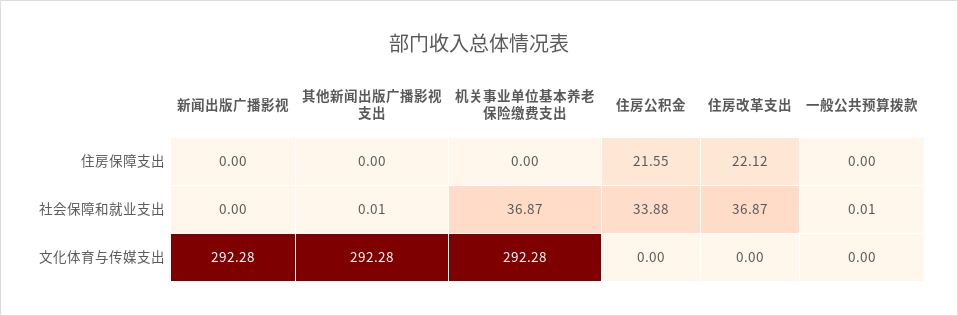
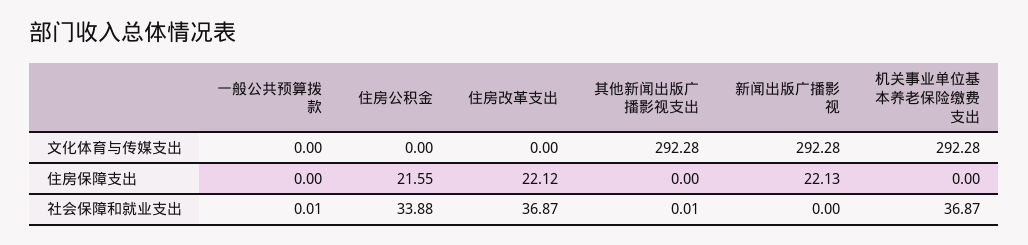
新闻出版广播影视, 住房保障支出: 0 -> 22.13

